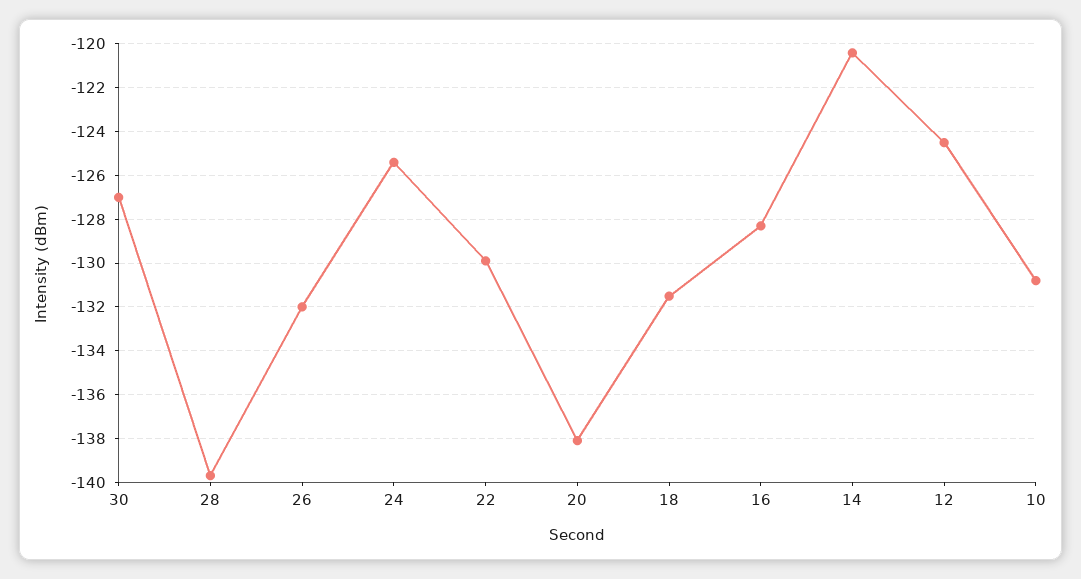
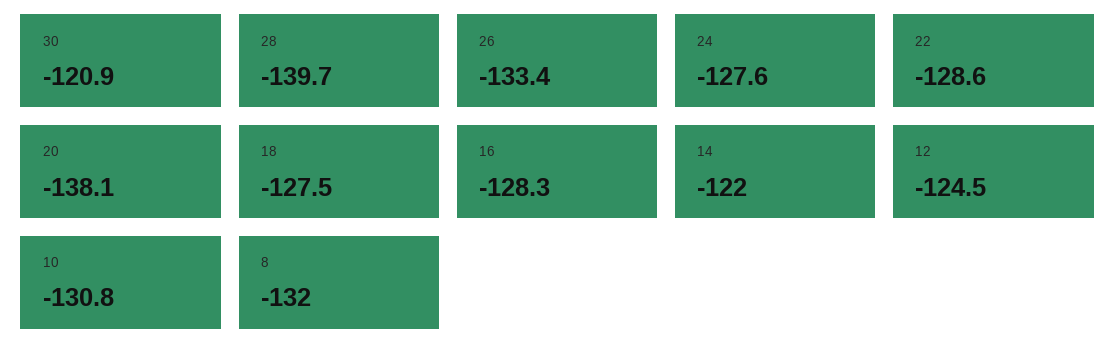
30: -127 -> -120.9
26: -132 -> -133.4
24: -125.5 -> -127.6
22: -130 -> -128.6
18: -131.5 -> -127.5
14: -120.5 -> -122
8: none -> -132

